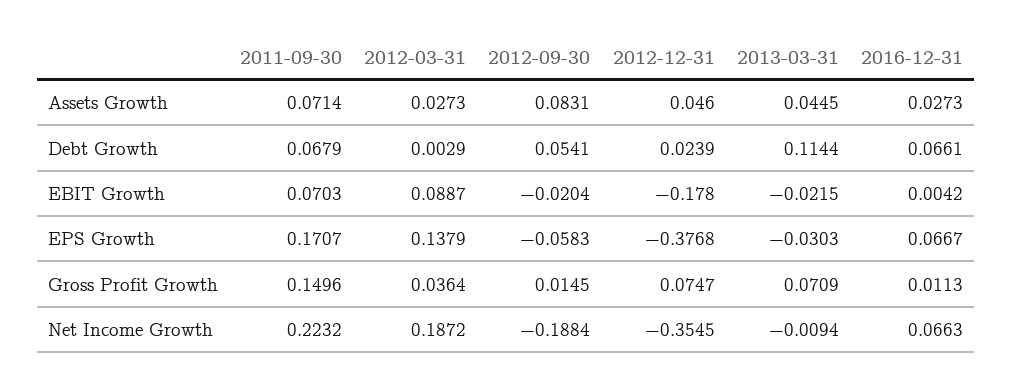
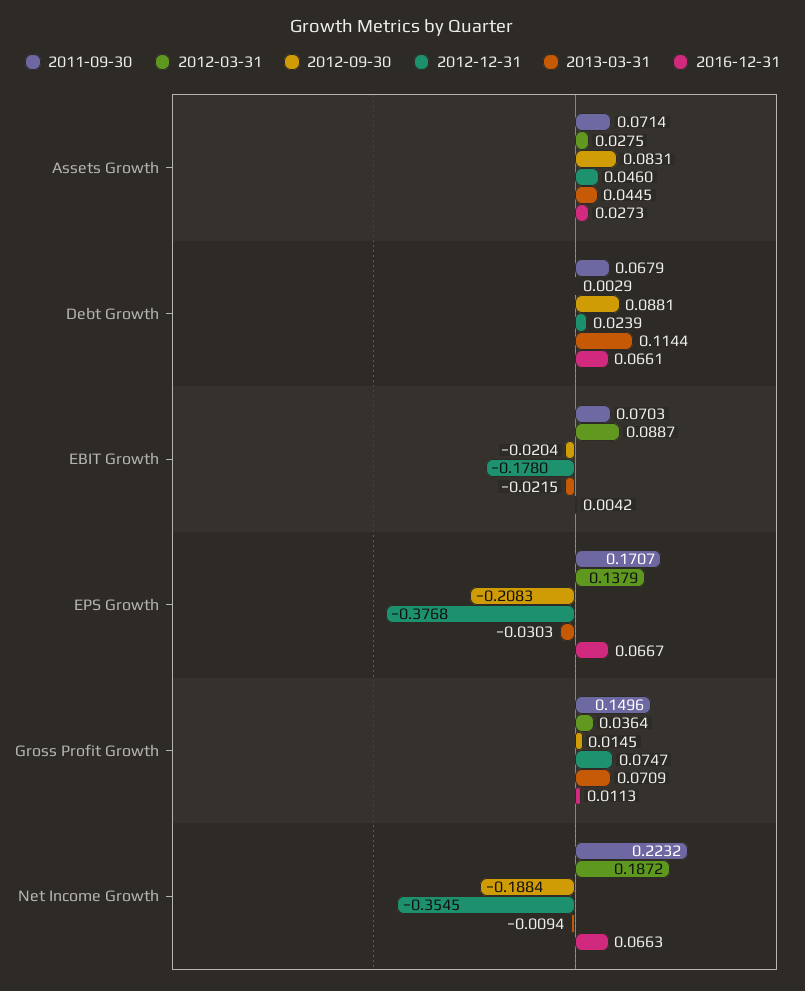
2012-03-31, Assets Growth: 0.0273 -> 0.0275
2012-09-30, Debt Growth: 0.0541 -> 0.0881
2012-09-30, EPS Growth: -0.0583 -> -0.2083

